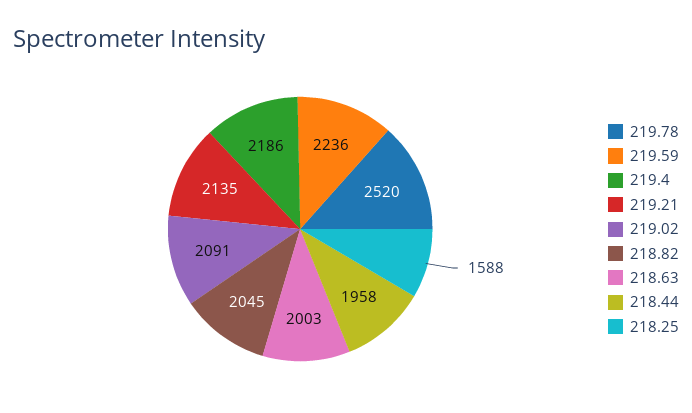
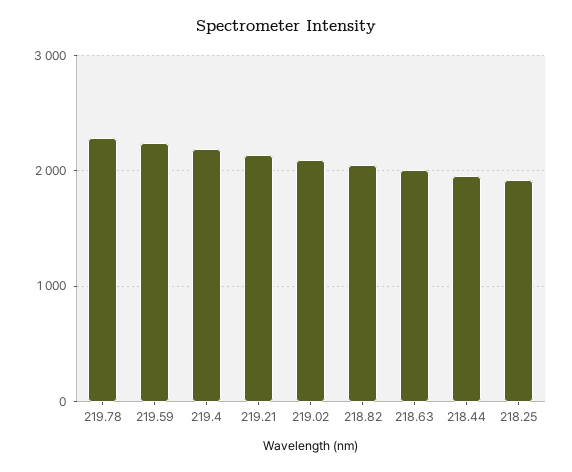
219.78: 2520 -> 2300
218.25: 1588 -> 1900

